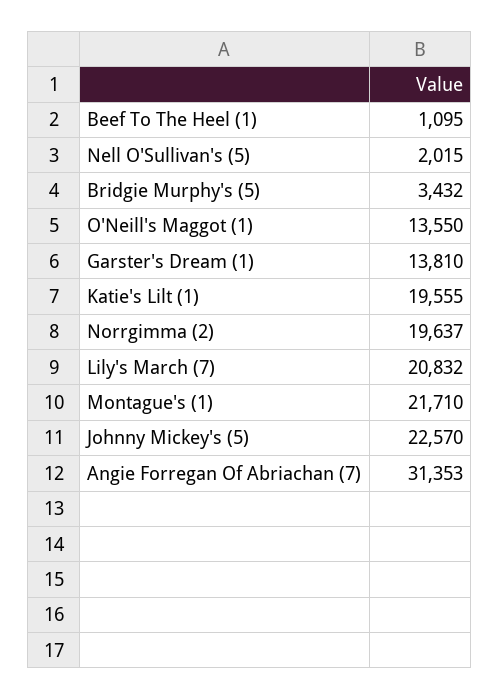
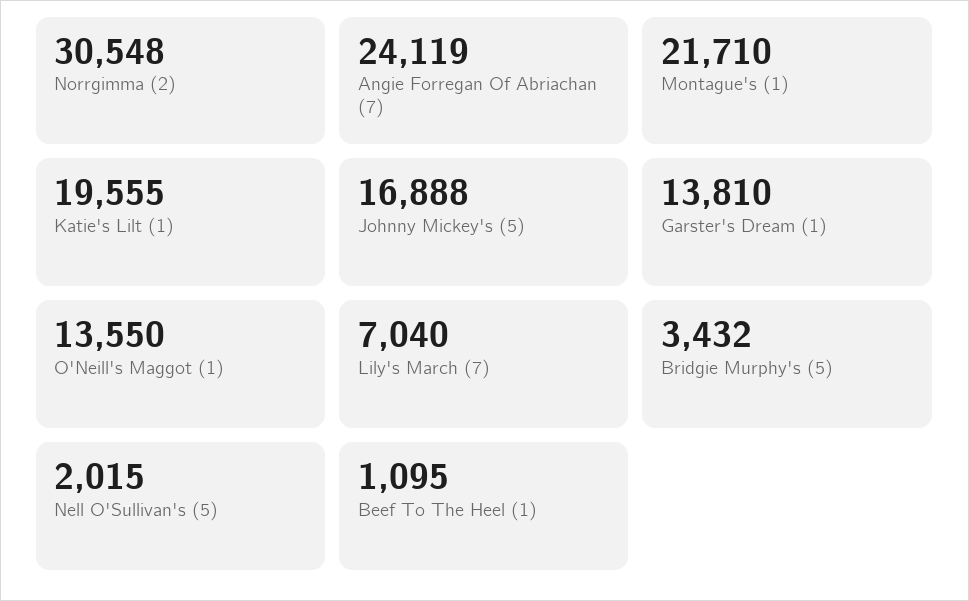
Norrgimma (2): 19637 -> 30548
Lily's March (7): 20832 -> 7040
Johnny Mickey's (5): 22570 -> 16888
Angie Forregan Of Abriachan (7): 31353 -> 24119

